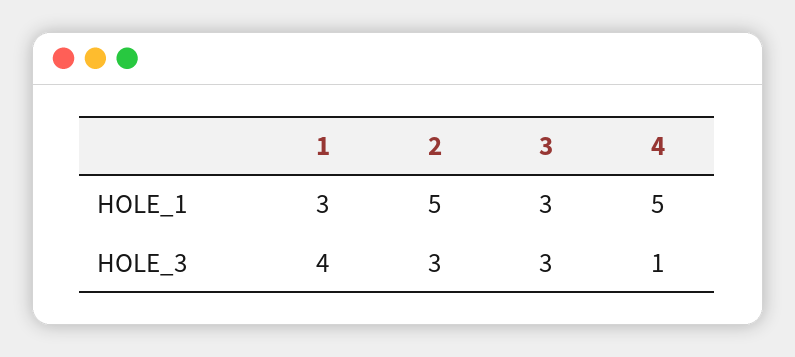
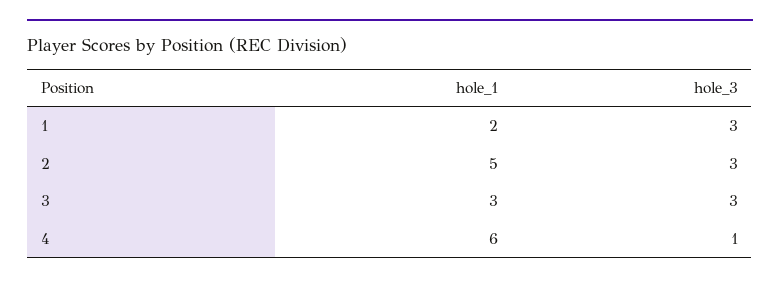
1, HOLE_1: 3 -> 2
4, HOLE_1: 5 -> 6
1, HOLE_3: 4 -> 3

